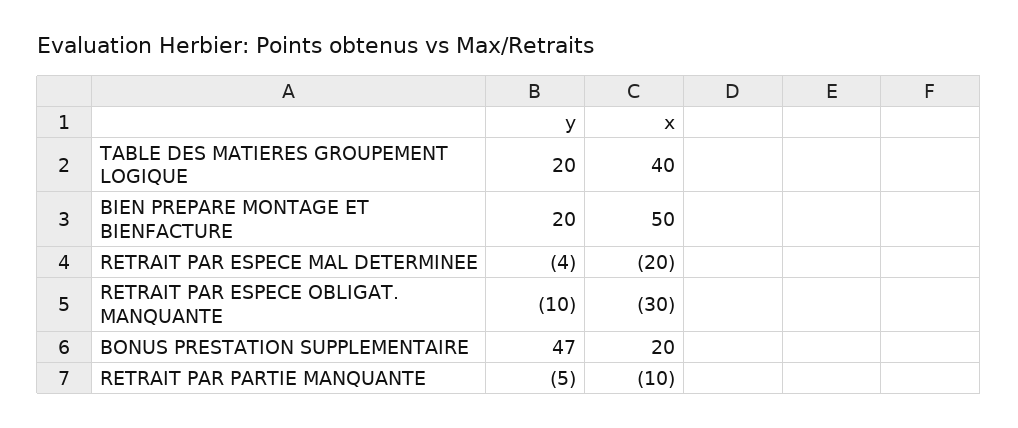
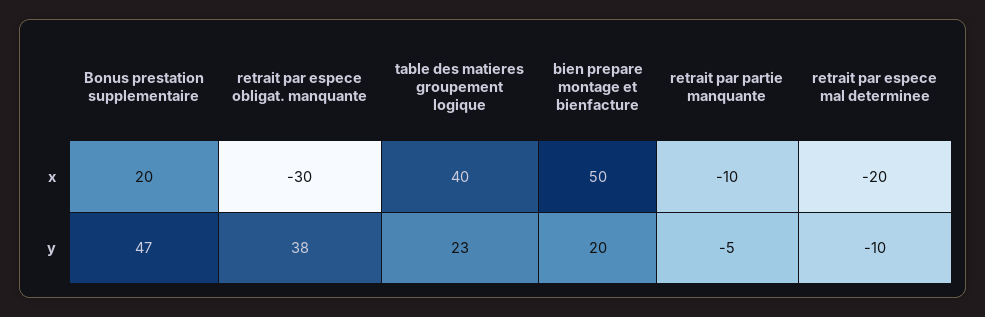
y, TABLE DES MATIERES GROUPEMENT LOGIQUE: 20 -> 23
y, RETRAIT PAR ESPECE MAL DETERMINEE: -4 -> -10
y, RETRAIT PAR ESPECE OBLIGAT. MANQUANTE: -10 -> 38

